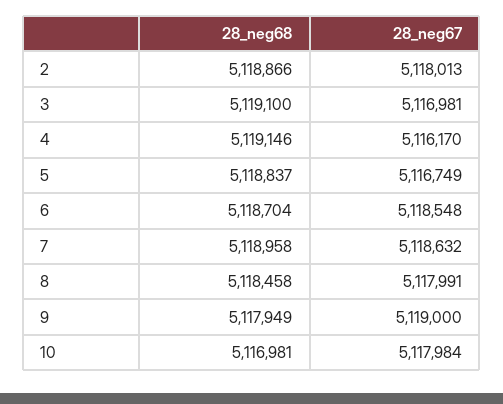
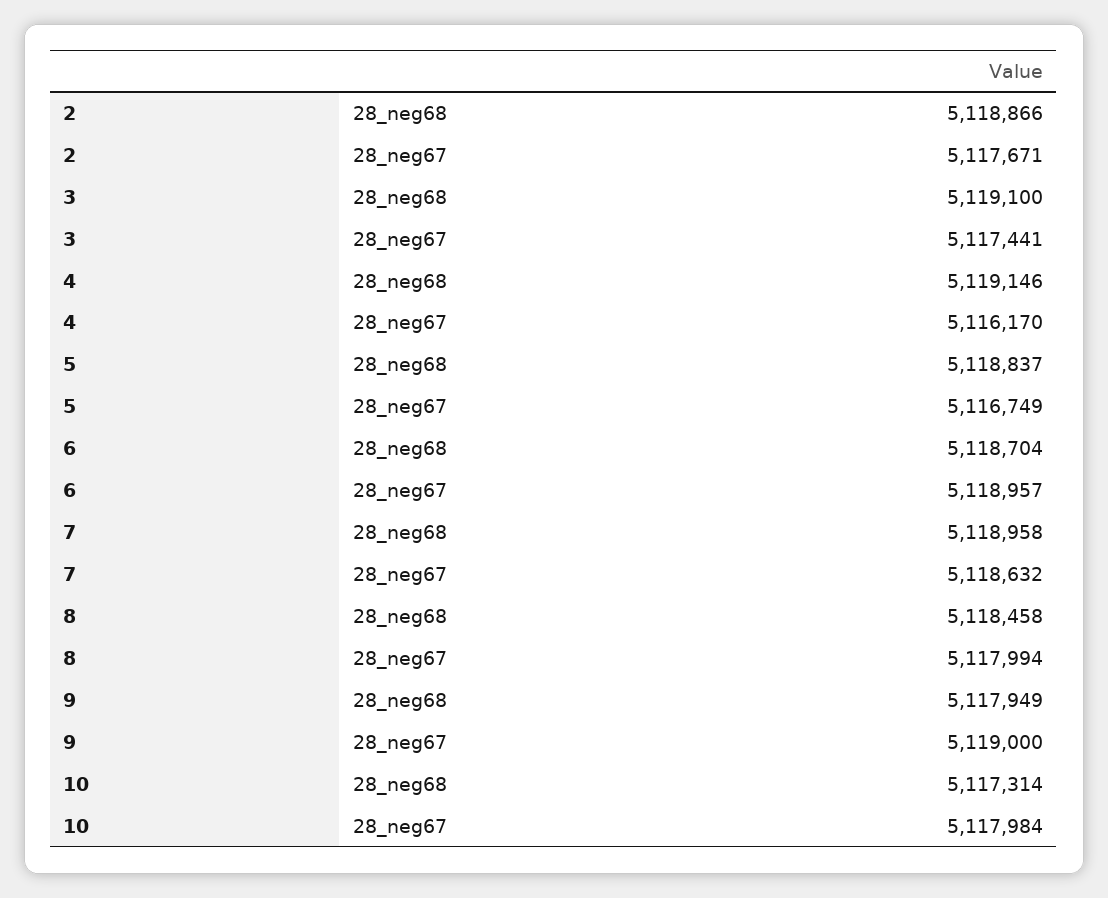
28_neg67, 2: 5118013 -> 5117671
28_neg67, 3: 5116981 -> 5117441
28_neg67, 6: 5118548 -> 5118957
28_neg67, 8: 5117991 -> 5117994
28_neg68, 10: 5116981 -> 5117314

